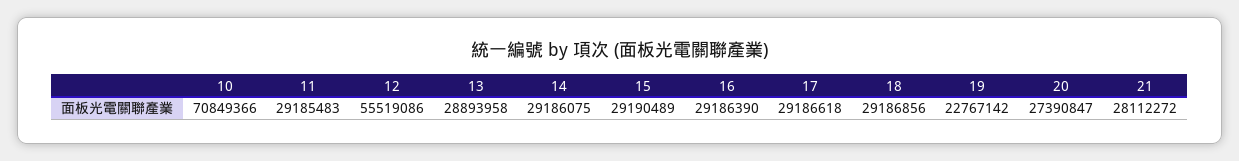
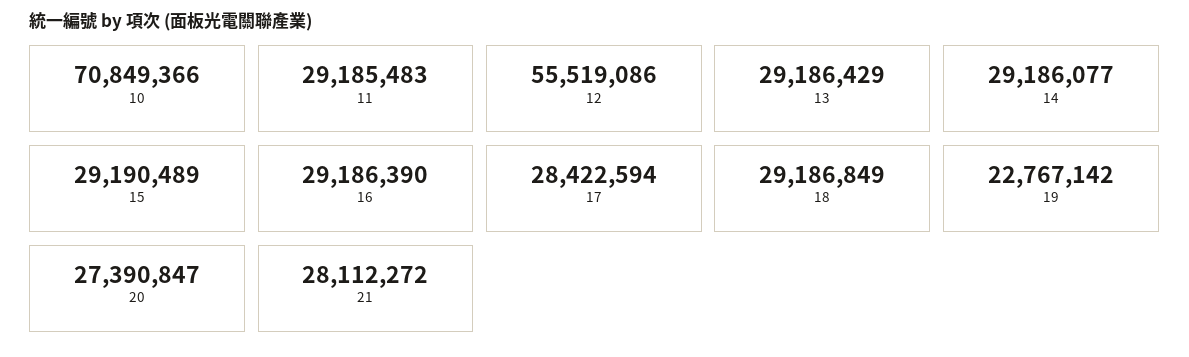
13: 28893958 -> 29186429
14: 29186075 -> 29186077
17: 29186618 -> 28422594
18: 29186856 -> 29186849

